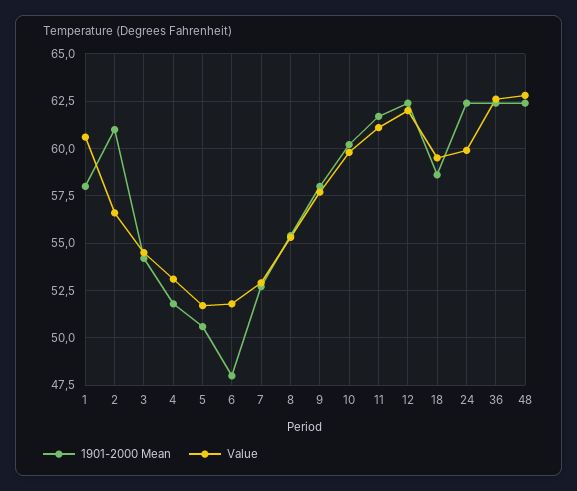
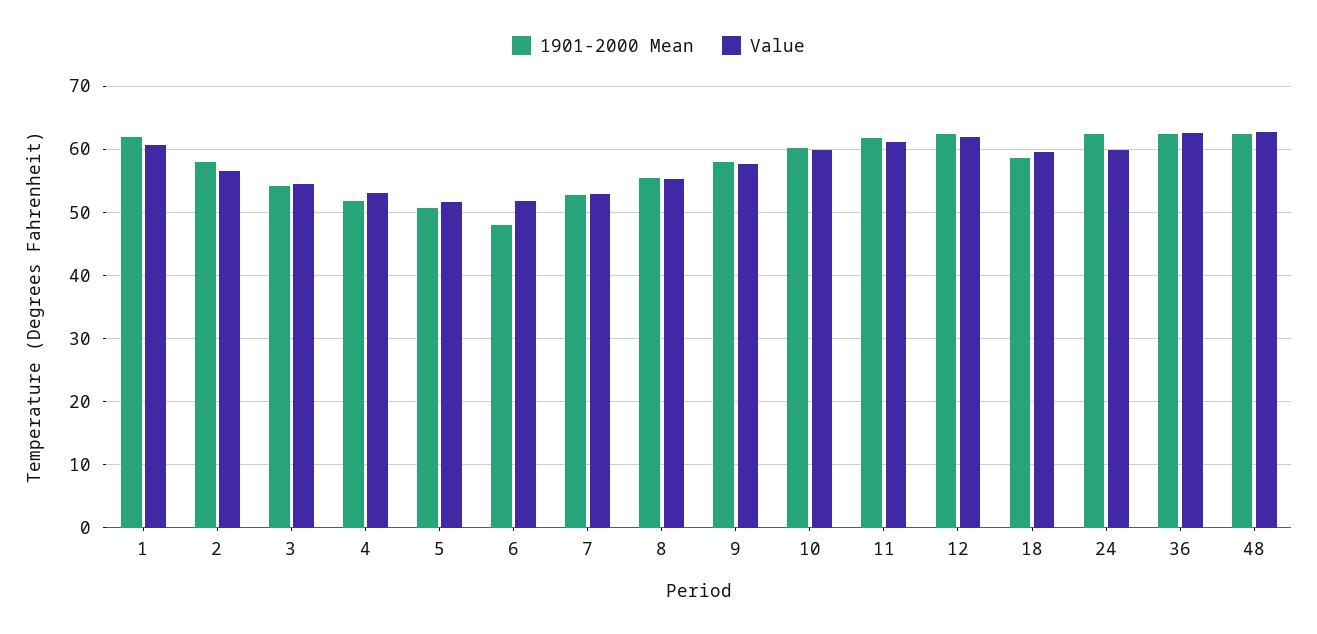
1901-2000 Mean, 1: 58 -> 62
1901-2000 Mean, 2: 61 -> 58

